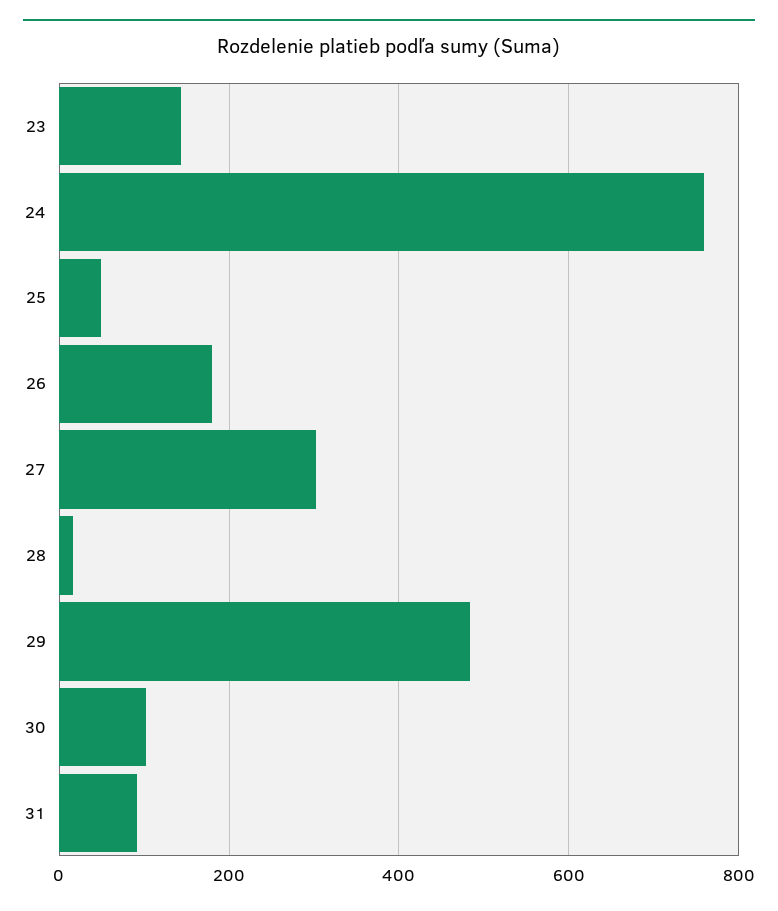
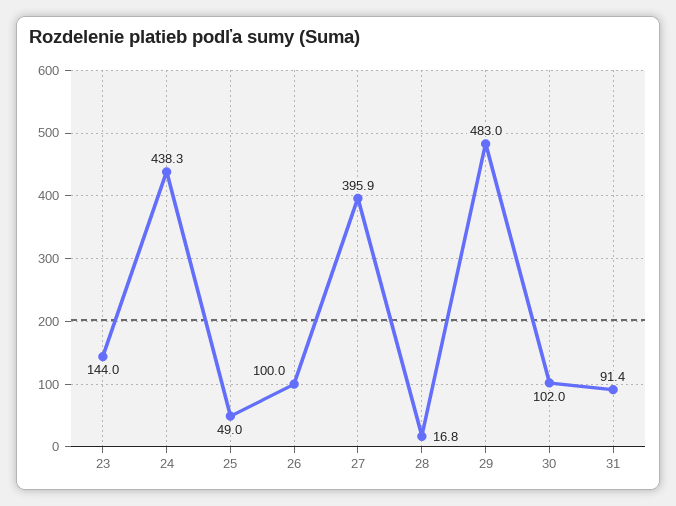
24: 760 -> 438.3
26: 180 -> 100
27: 300 -> 395.9

